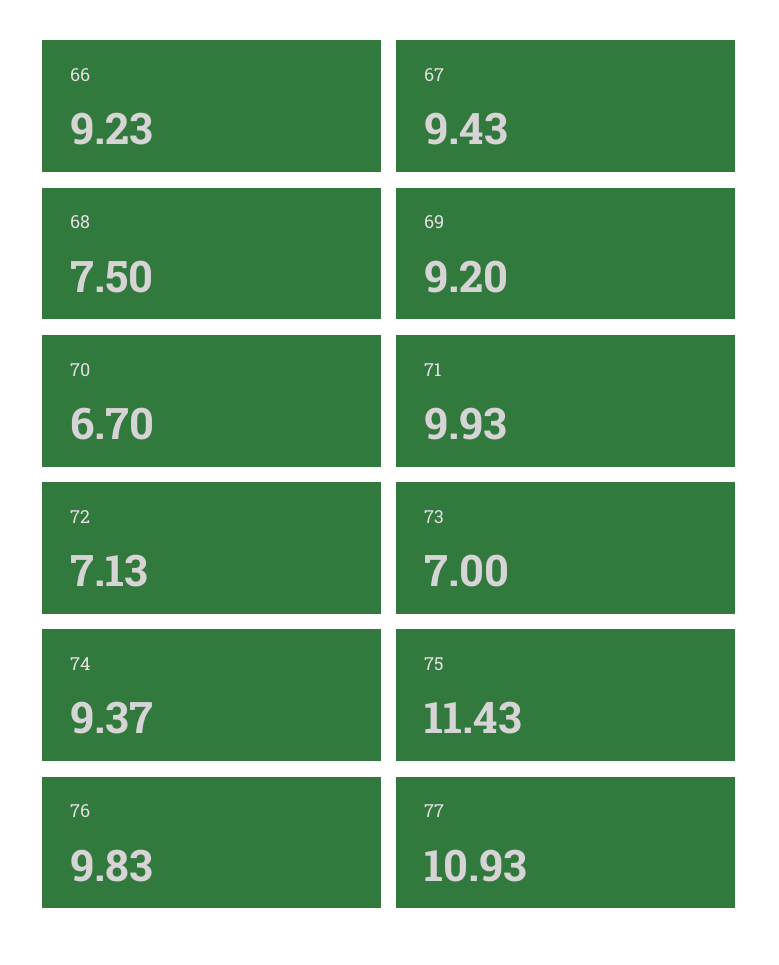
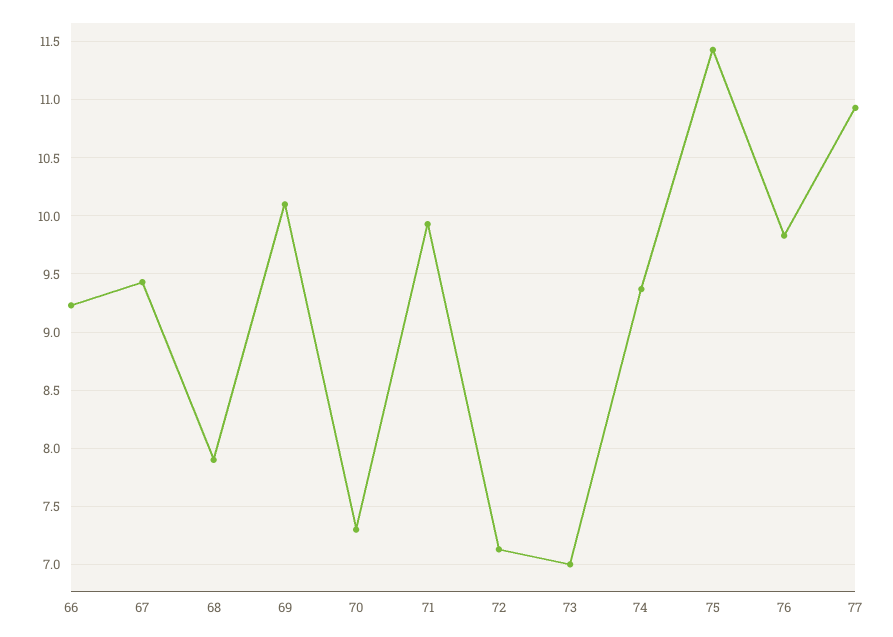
68: 7.5 -> 7.9
69: 9.2 -> 10.1
70: 6.7 -> 7.3

